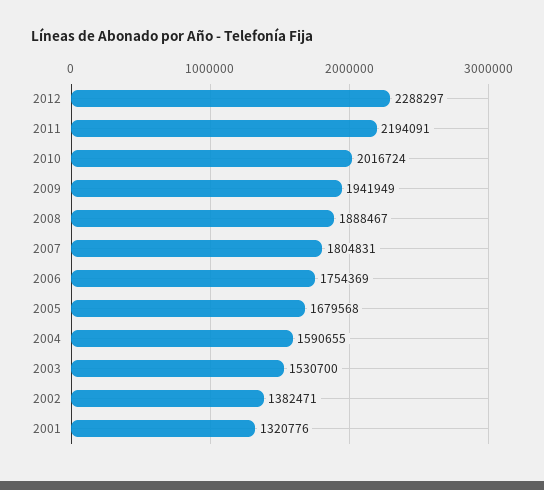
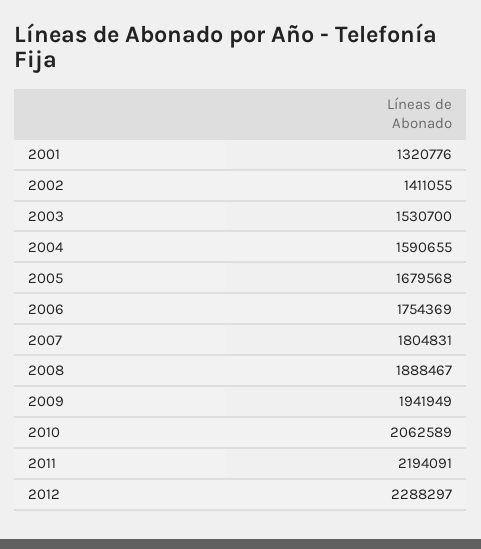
2010: 2016724 -> 2062589
2002: 1382471 -> 1411055

